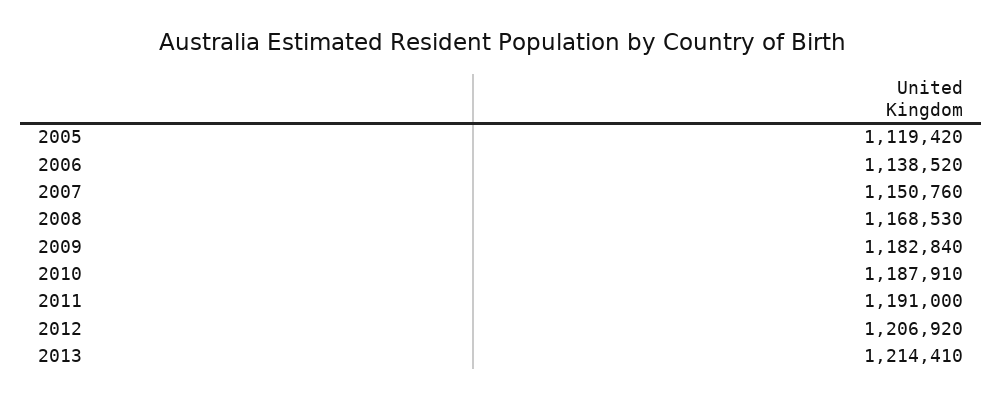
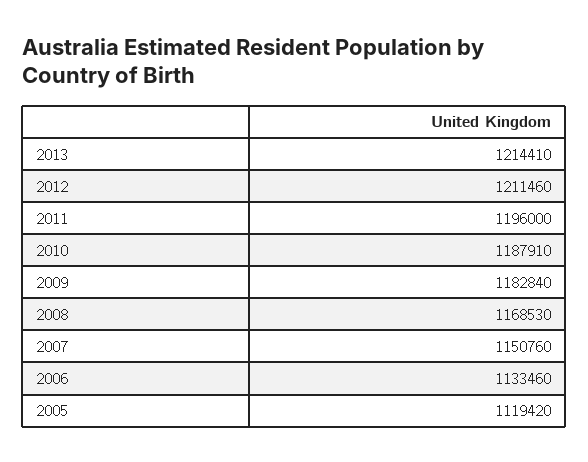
2006: 1138520 -> 1133460
2011: 1191000 -> 1196000
2012: 1206920 -> 1211460

